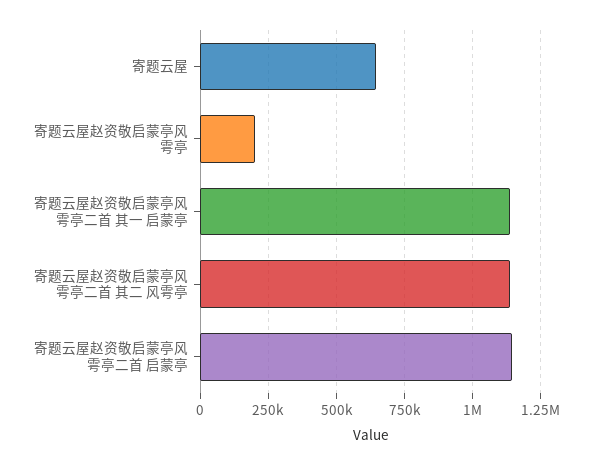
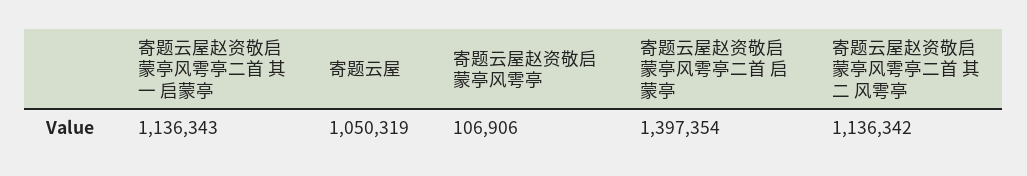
寄题云屋: 650000 -> 1050319
寄题云屋赵资敬启蒙亭风雩亭: 200000 -> 106906
寄题云屋赵资敬启蒙亭风雩亭二首 启蒙亭: 1150000 -> 1397354

